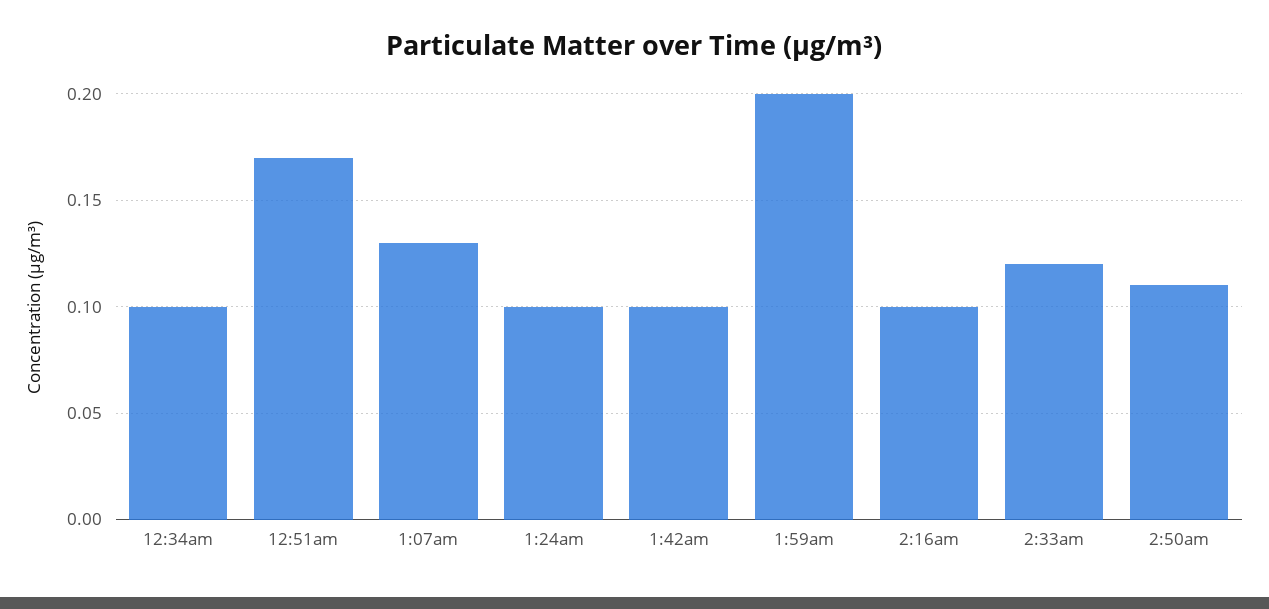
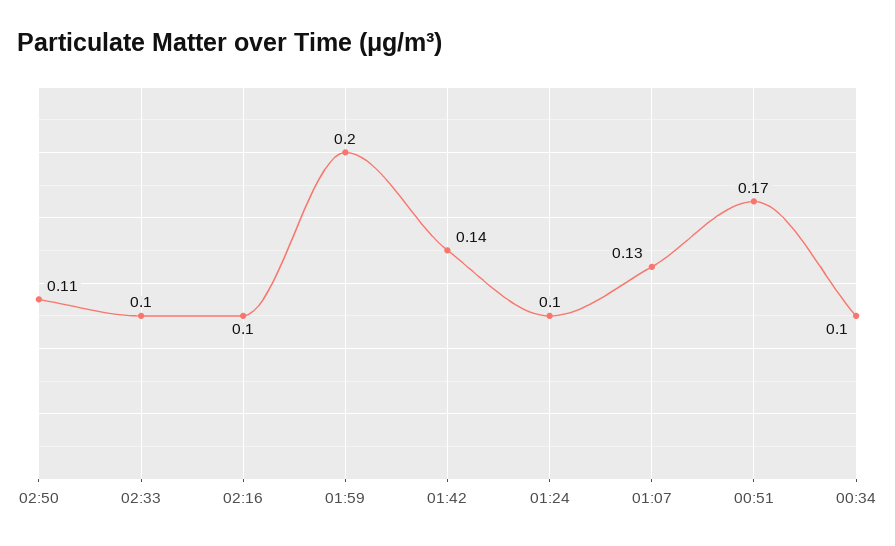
1:42am: 0.1 -> 0.14
2:33am: 0.12 -> 0.1

